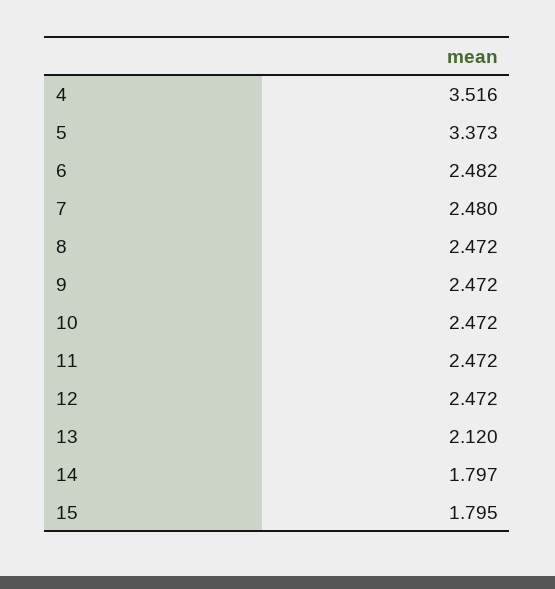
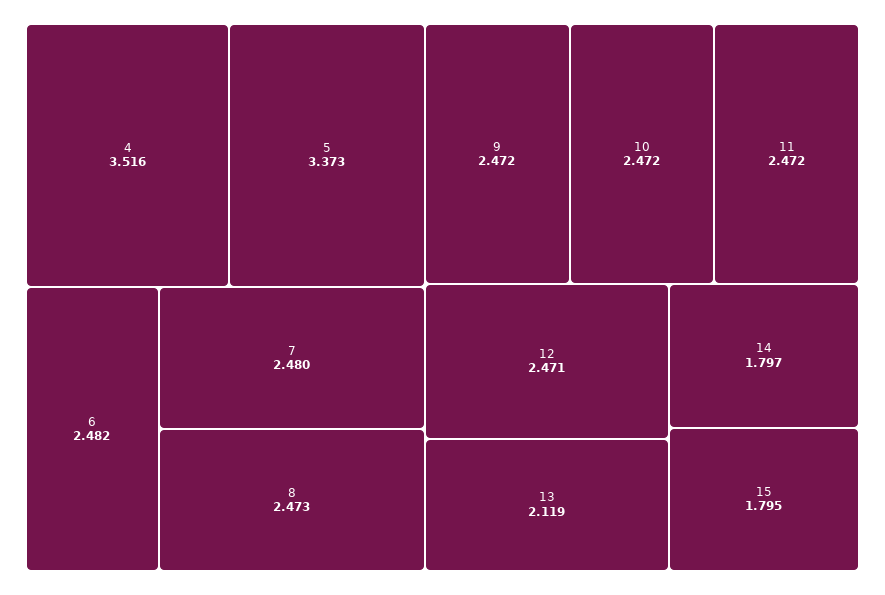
8: 2.472 -> 2.473
12: 2.472 -> 2.471
13: 2.12 -> 2.119

